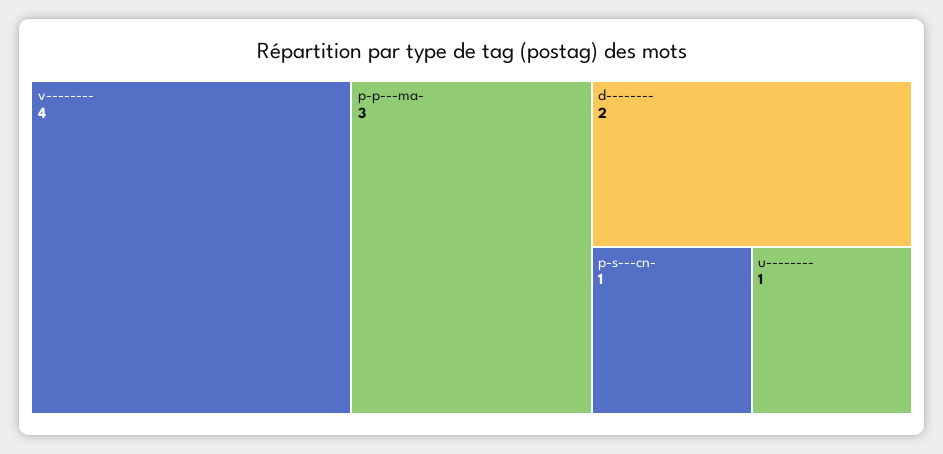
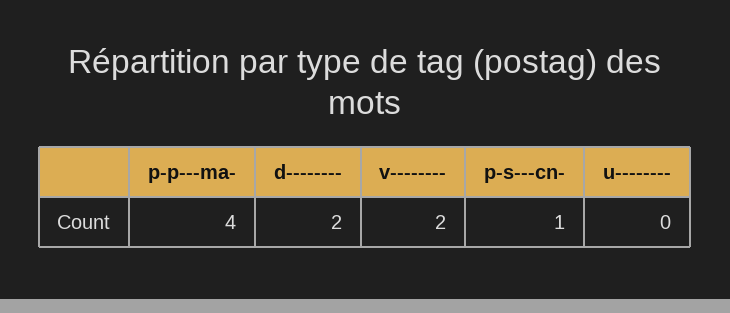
v--------: 4 -> 2
p-p---ma-: 3 -> 4
u--------: 1 -> 0

